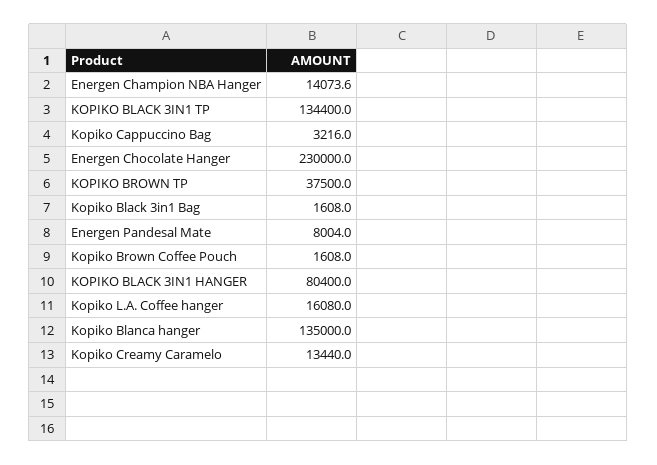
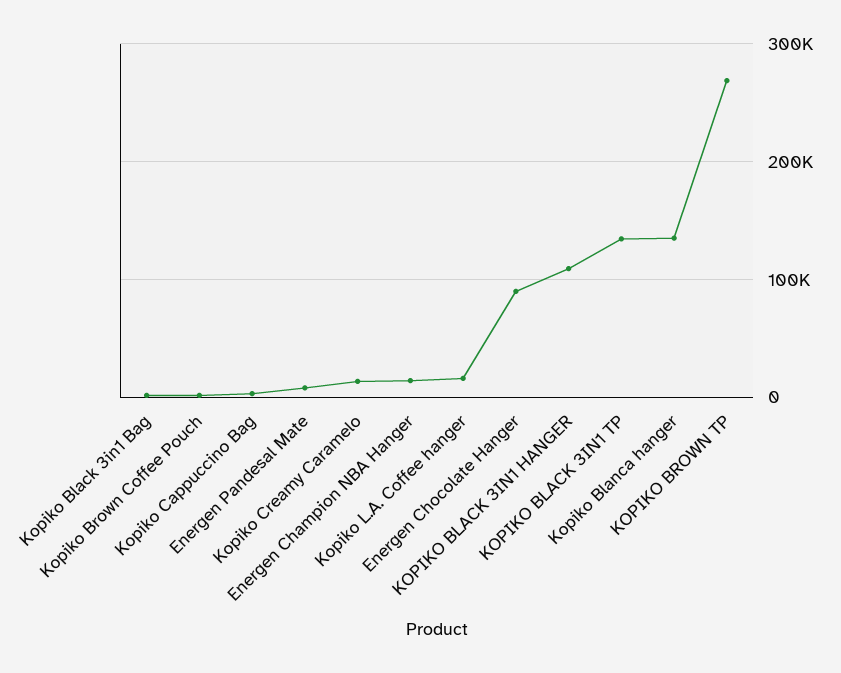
Energen Chocolate Hanger: 230000 -> 90000
KOPIKO BROWN TP: 37500 -> 270000
KOPIKO BLACK 3IN1 HANGER: 80400 -> 110000

